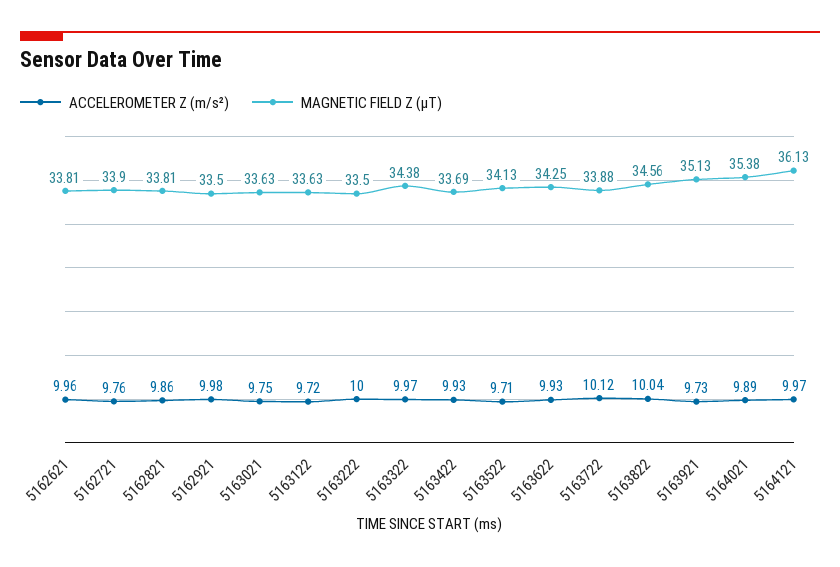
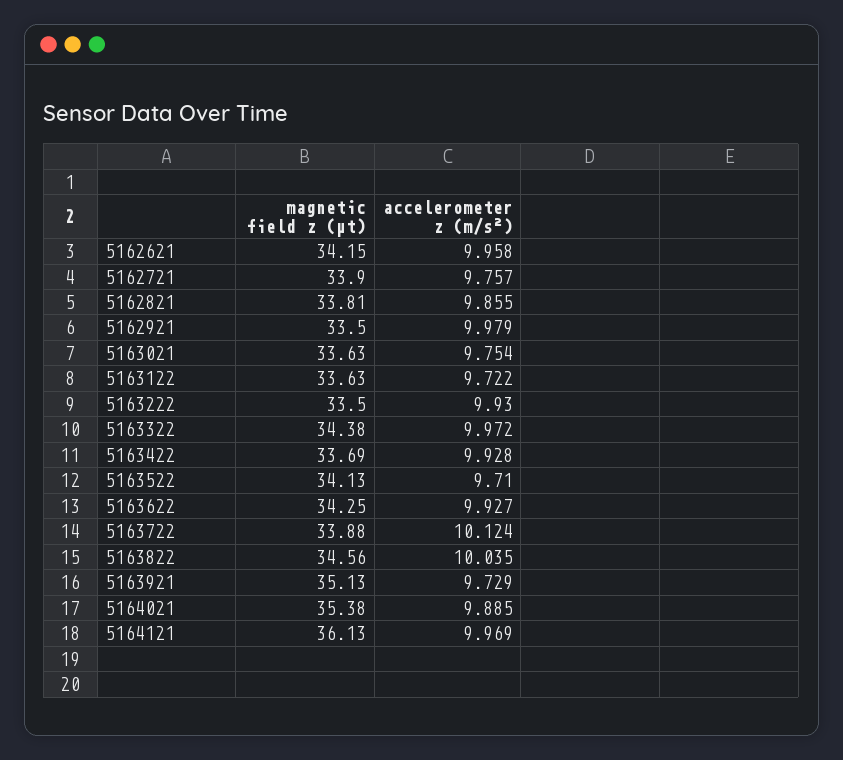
MAGNETIC FIELD Z (µT), 5162621: 33.81 -> 34.15
ACCELEROMETER Z (m/s²), 5163222: 10 -> 9.93

